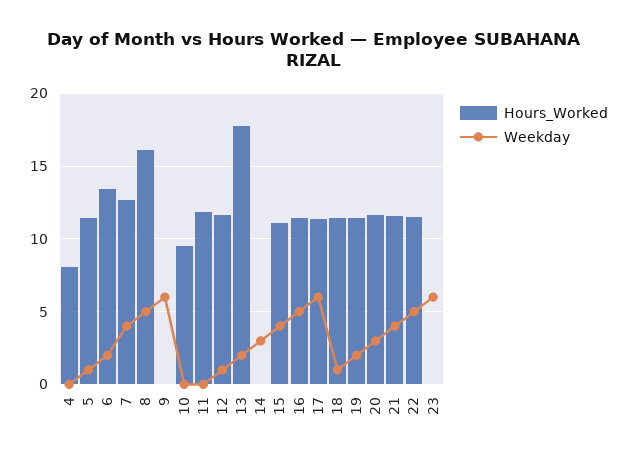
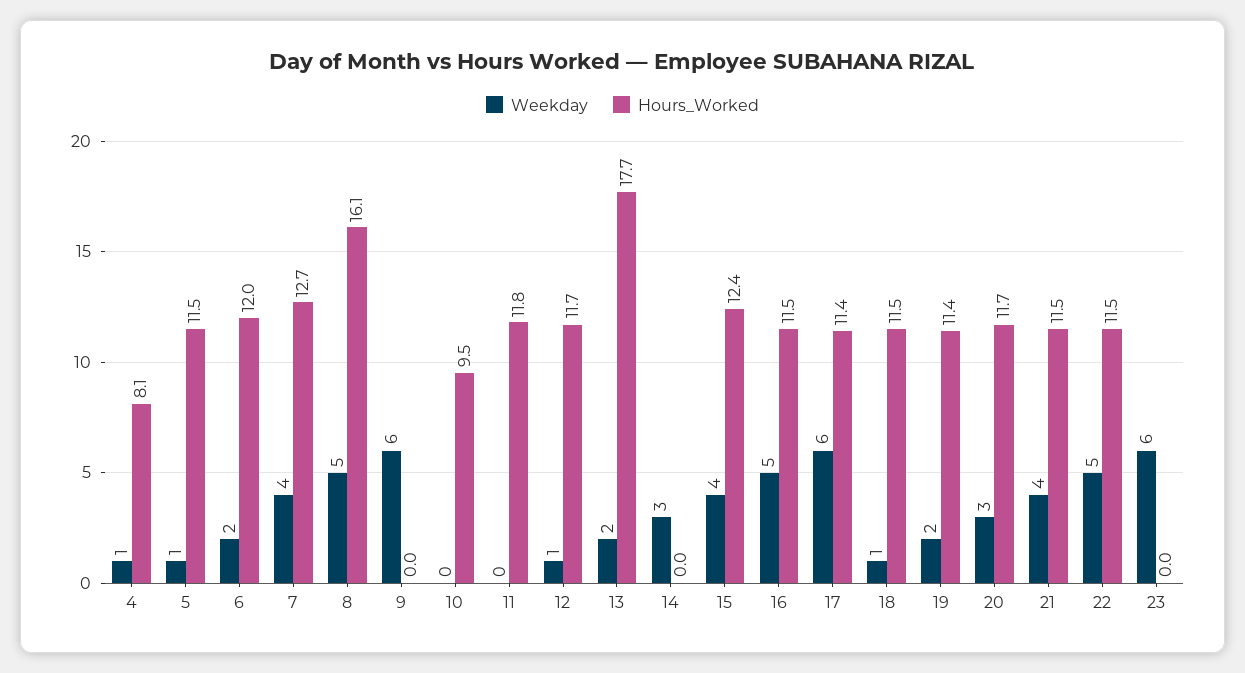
Weekday, 4: 0 -> 1
Hours_Worked, 6: 13.5 -> 12
Hours_Worked, 15: 11 -> 12.4

